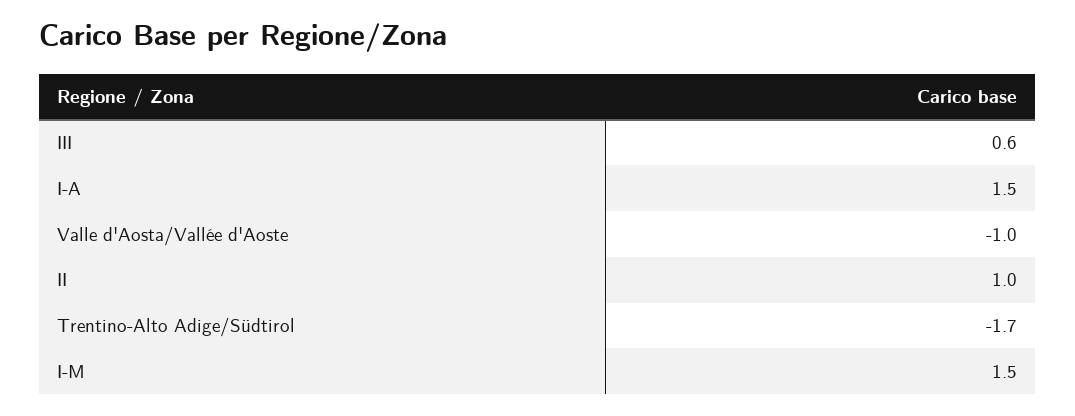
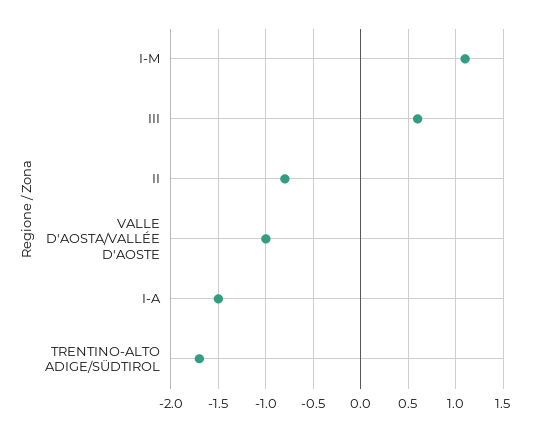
I-A: 1.5 -> -1.5
II: 1 -> -0.8
I-M: 1.5 -> 1.1

